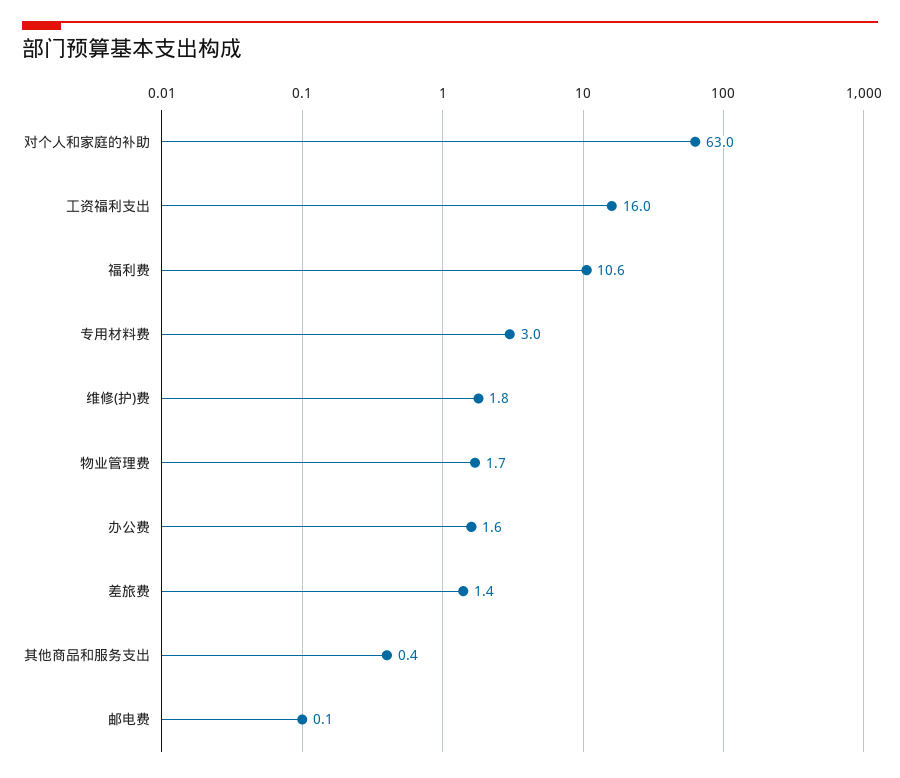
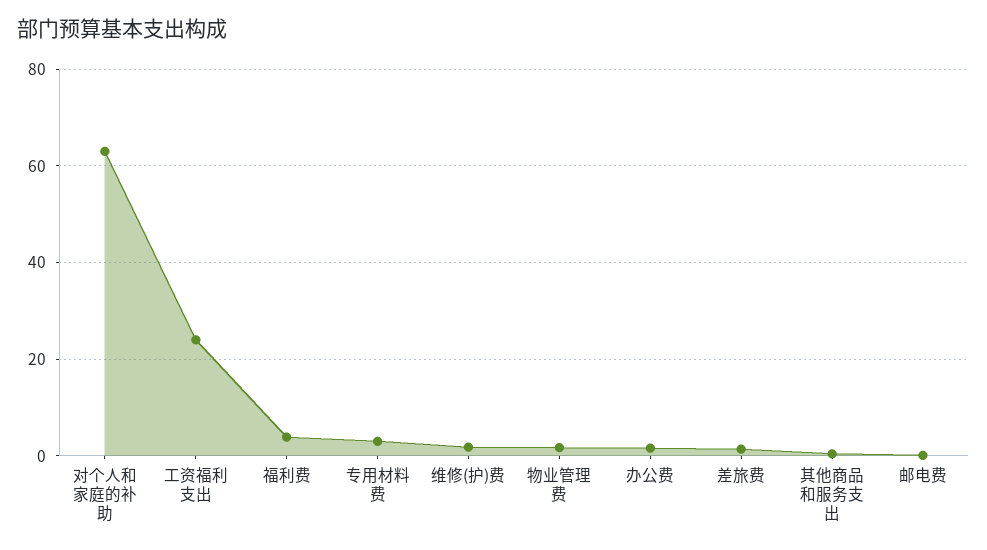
工资福利支出: 16 -> 24
福利费: 10.6 -> 4

